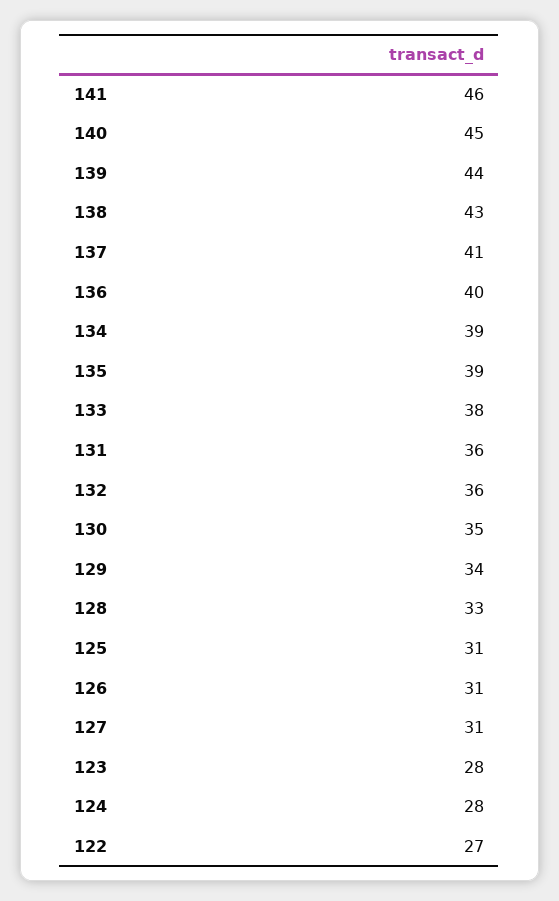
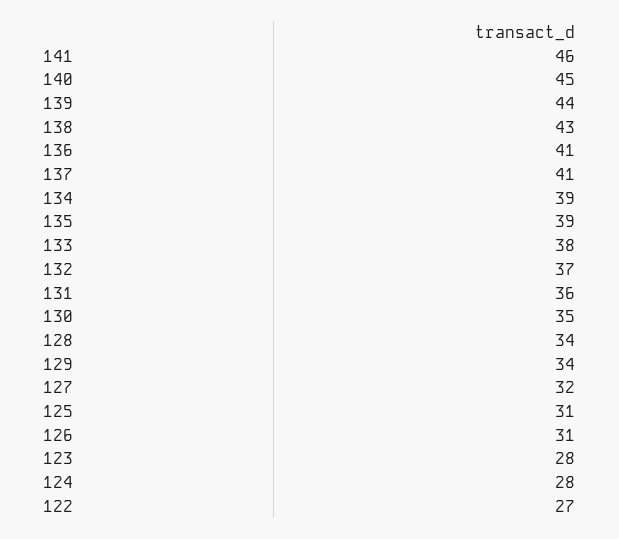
136: 40 -> 41
132: 36 -> 37
128: 33 -> 34
127: 31 -> 32

